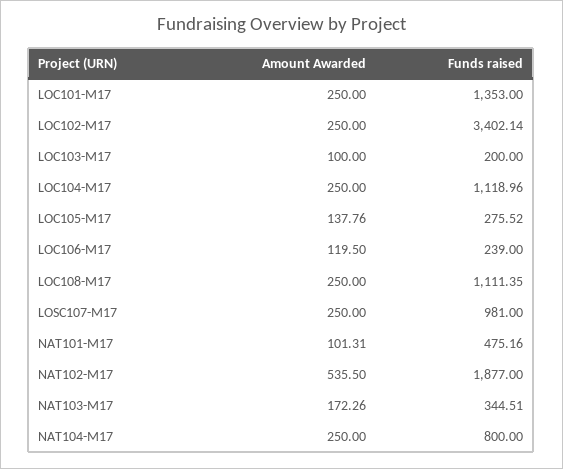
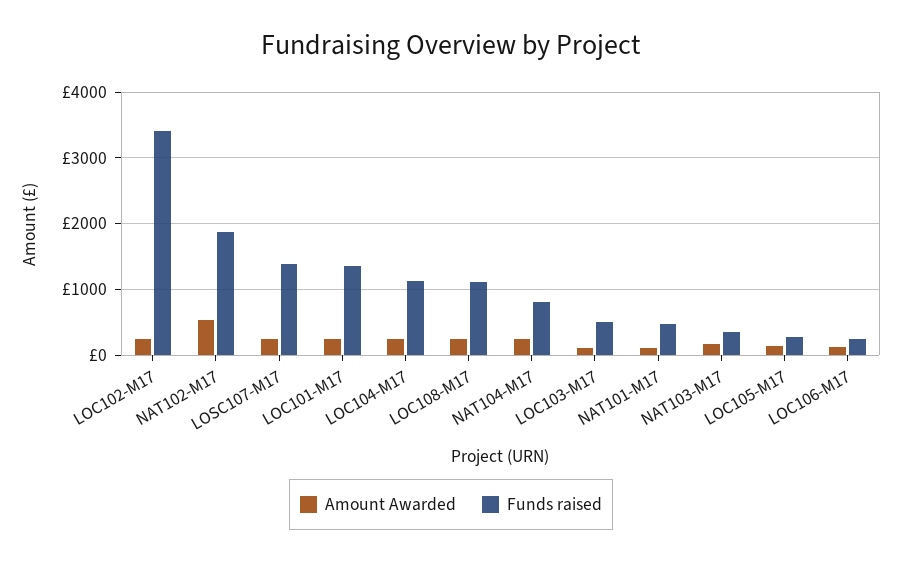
Funds raised, LOC103-M17: 200 -> 500
Funds raised, LOSC107-M17: 981 -> 1400

